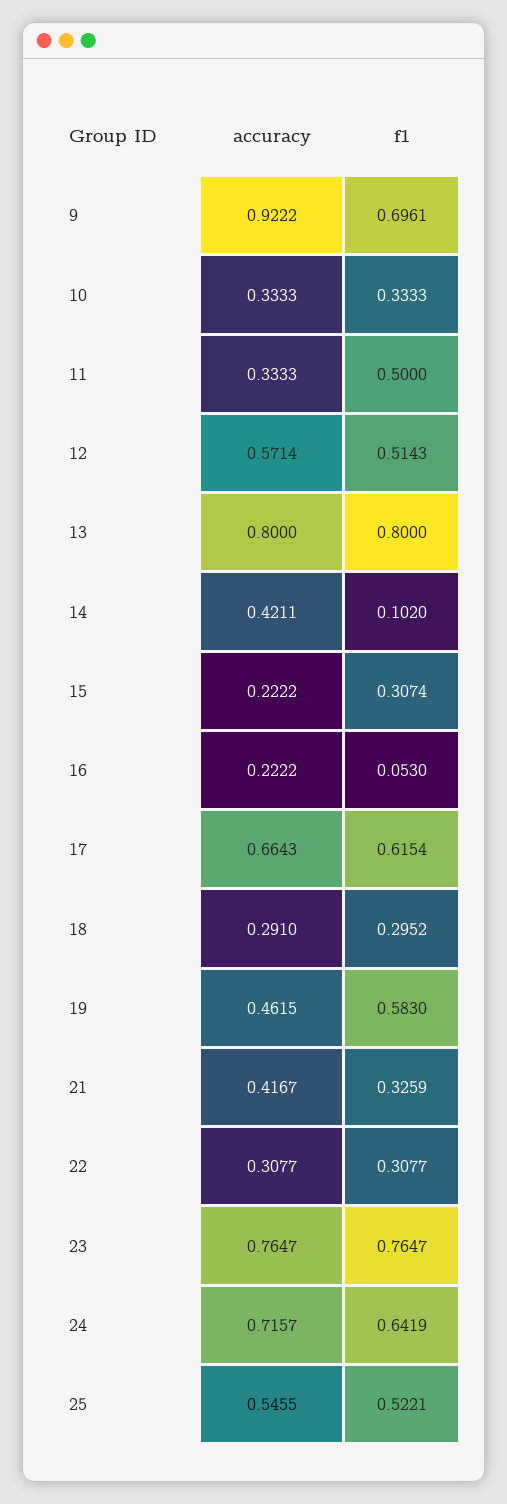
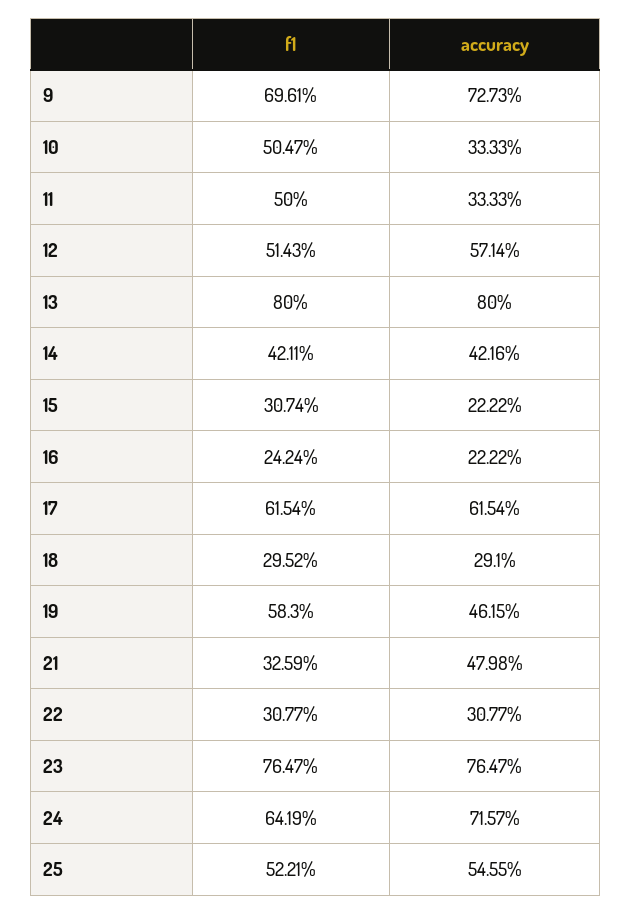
accuracy, 9: 0.9222 -> 0.7273
f1, 10: 0.3333 -> 0.5047
accuracy, 14: 0.4211 -> 0.4216
f1, 14: 0.102 -> 0.4211
f1, 16: 0.053 -> 0.2424
accuracy, 17: 0.6643 -> 0.6154
accuracy, 21: 0.4167 -> 0.4798

